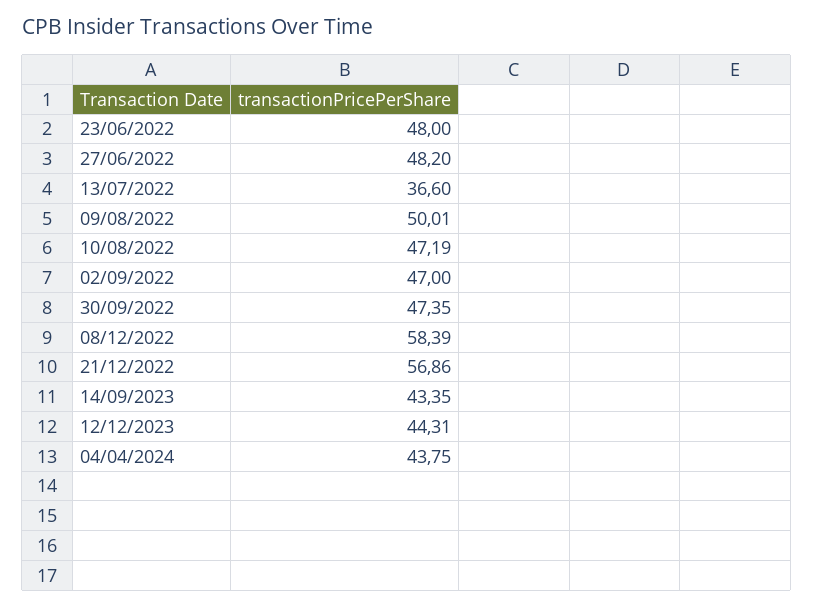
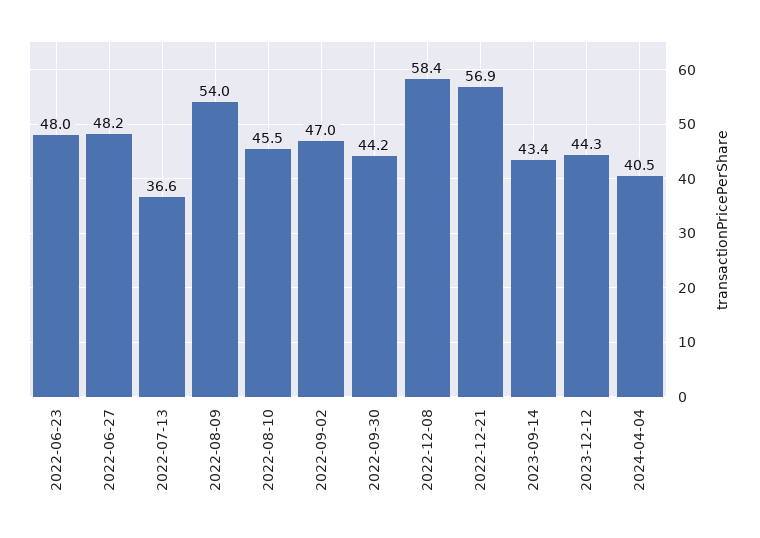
09/08/2022: 50.01 -> 54
10/08/2022: 47.19 -> 45.5
30/09/2022: 47.35 -> 44.2
04/04/2024: 43.75 -> 40.5

